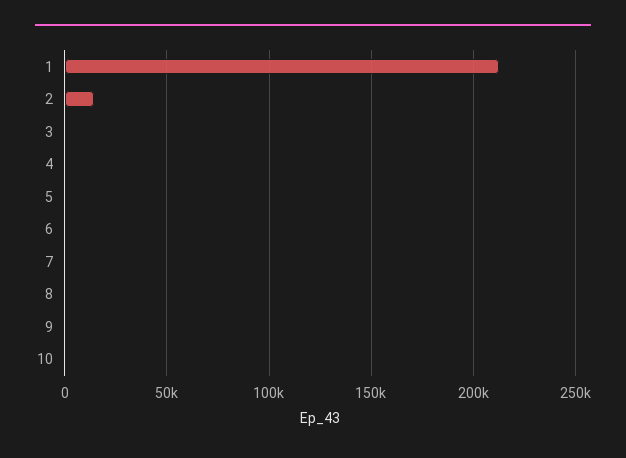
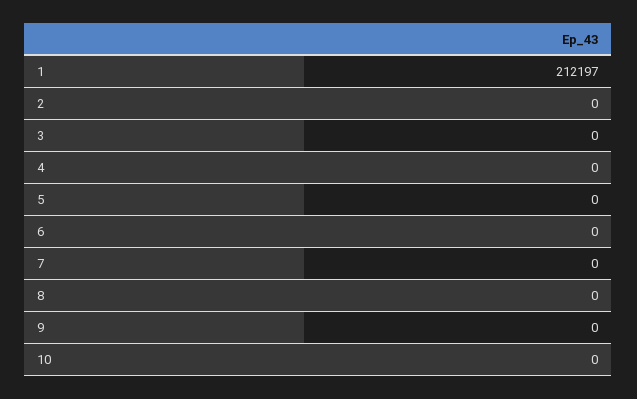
2: 15000 -> 0

